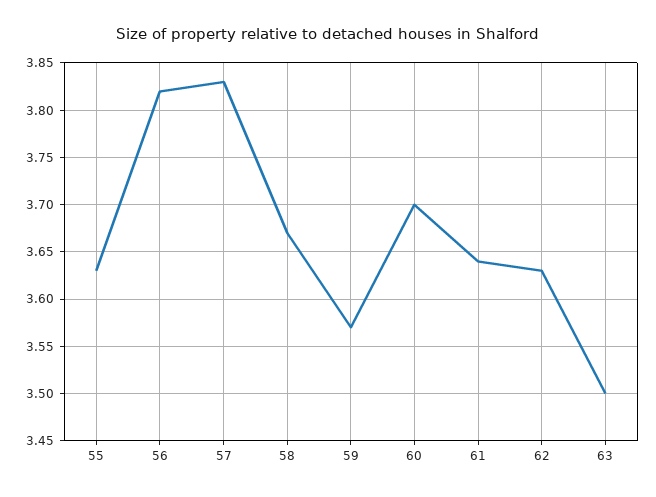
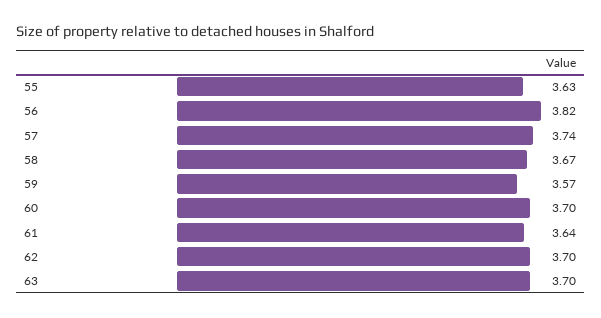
57: 3.83 -> 3.74
62: 3.63 -> 3.7
63: 3.5 -> 3.7

